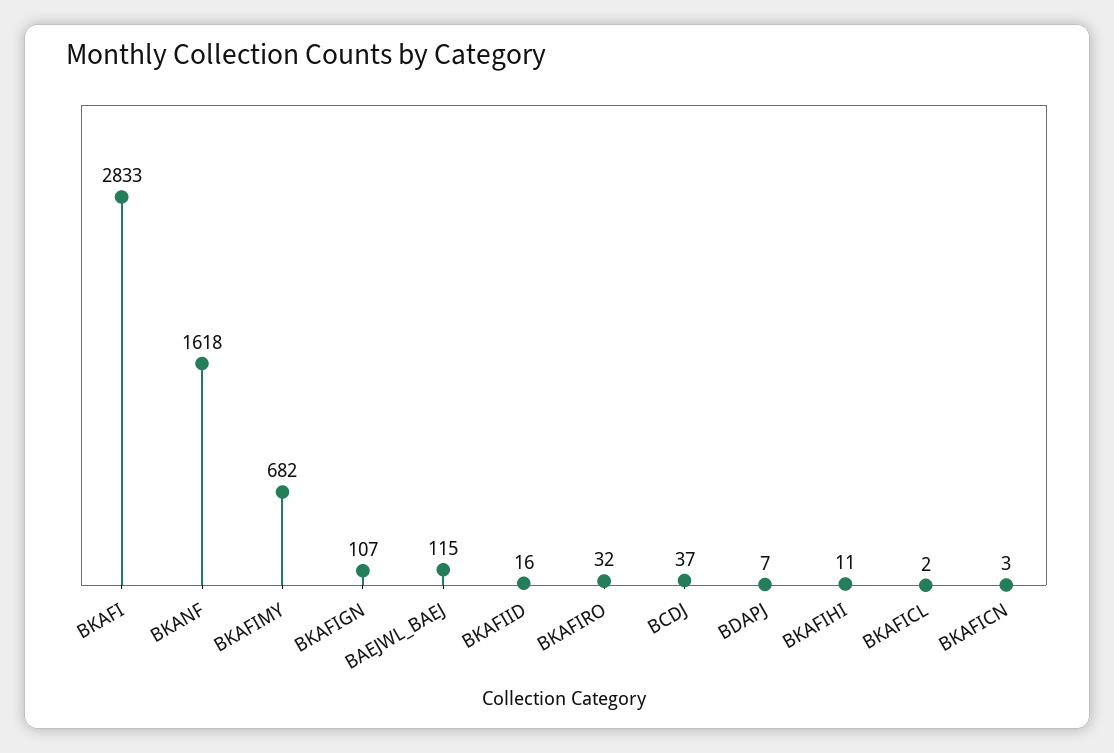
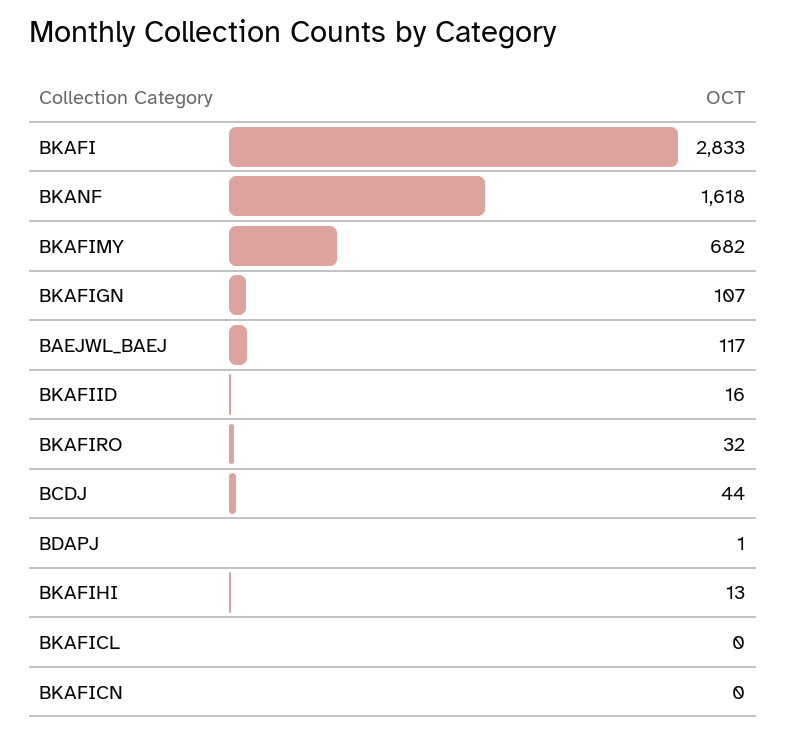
BAEJWL_BAEJ: 115 -> 117
BCDJ: 37 -> 44
BDAPJ: 7 -> 1
BKAFIHI: 11 -> 13
BKAFICL: 2 -> 0
BKAFICN: 3 -> 0

